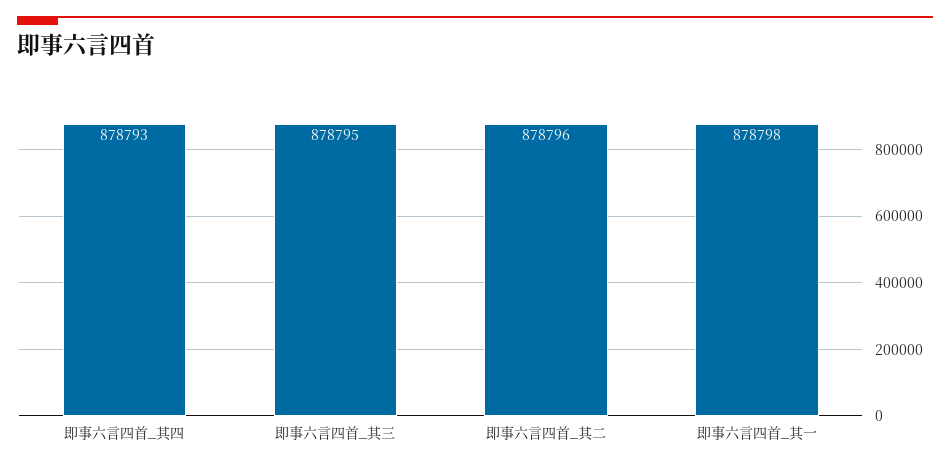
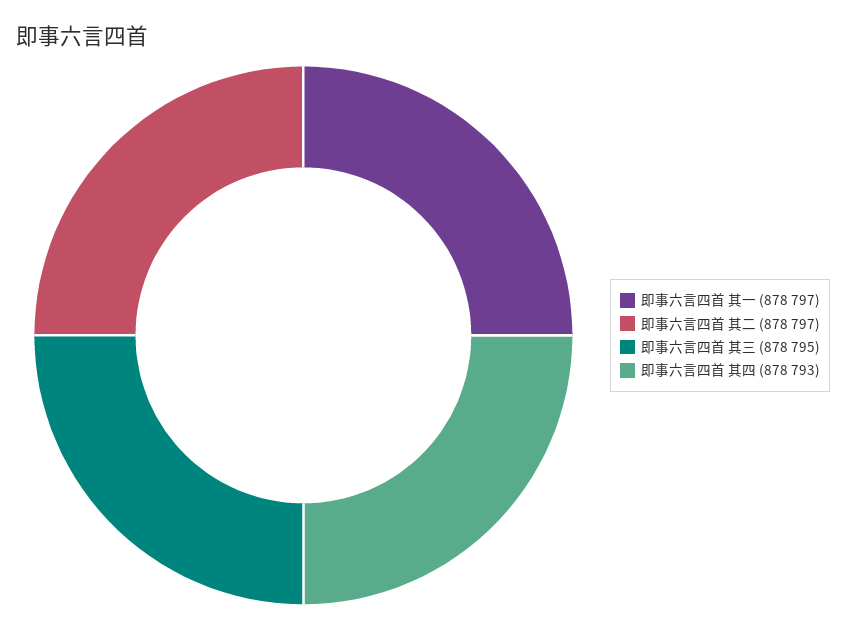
即事六言四首_其二: 878796 -> 878797
即事六言四首_其一: 878798 -> 878797

